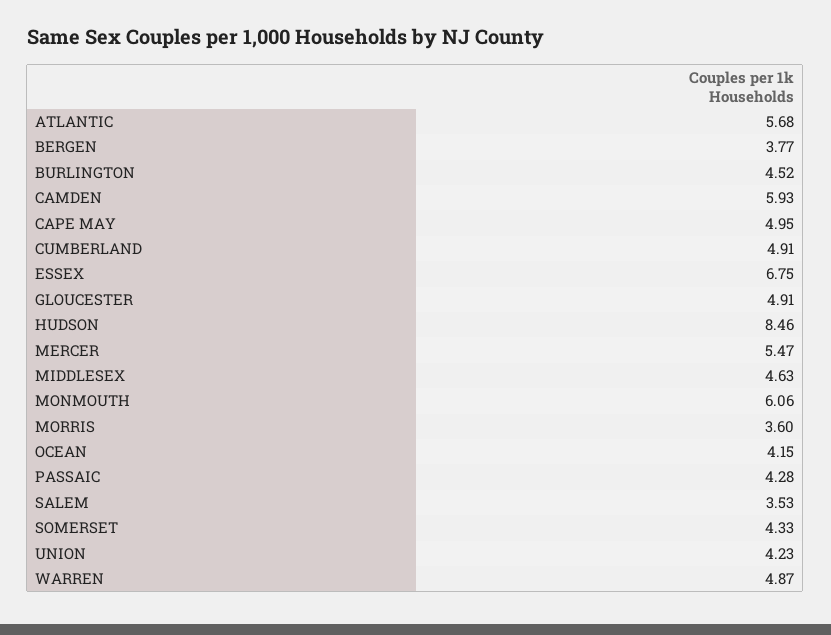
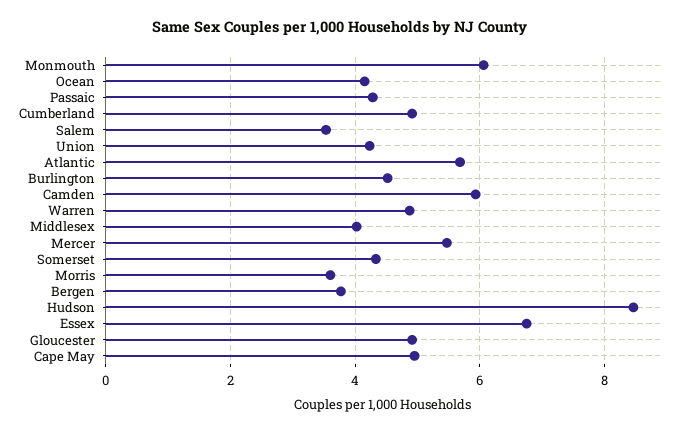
MIDDLESEX: 4.63 -> 4

